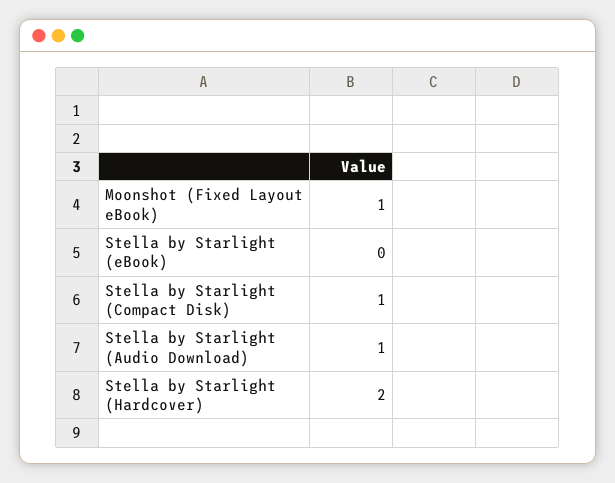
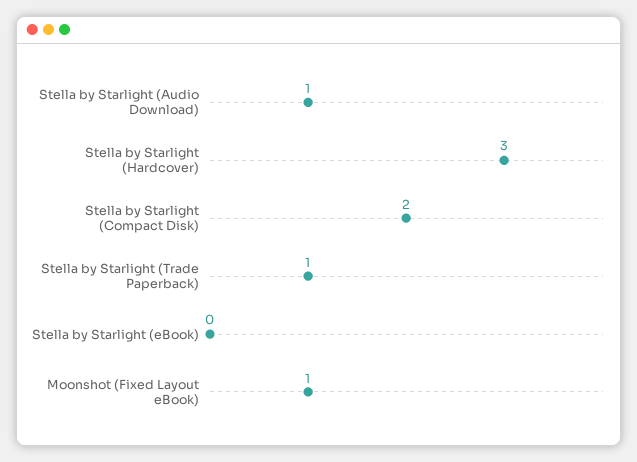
Stella by Starlight (Compact Disk): 1 -> 2
Stella by Starlight (Hardcover): 2 -> 3
Stella by Starlight (Trade Paperback): none -> 1

